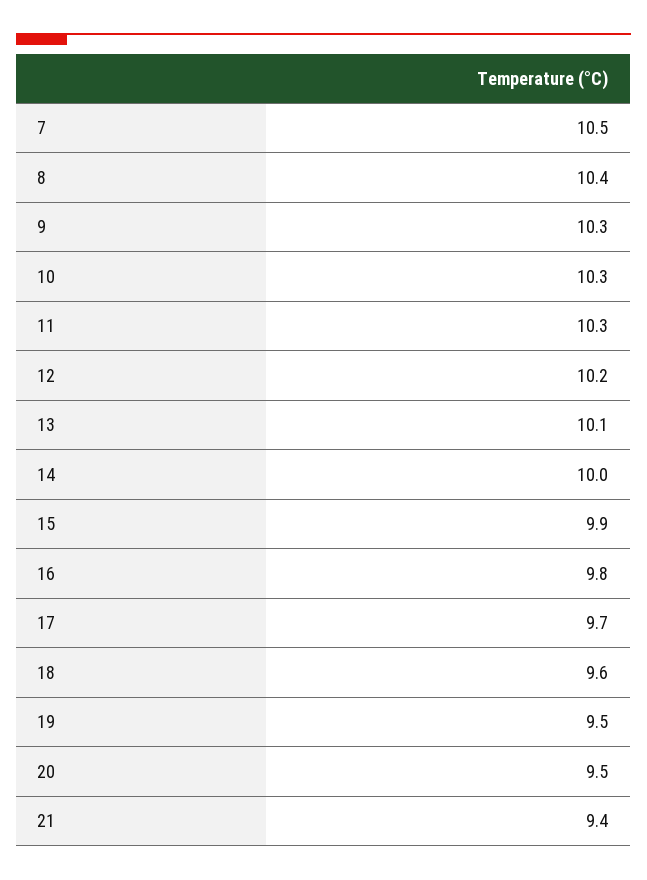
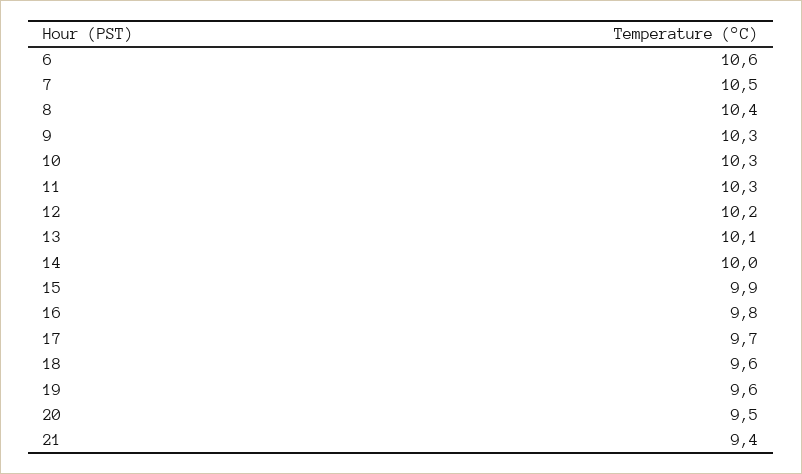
19: 9.5 -> 9.6
6: none -> 10.6

